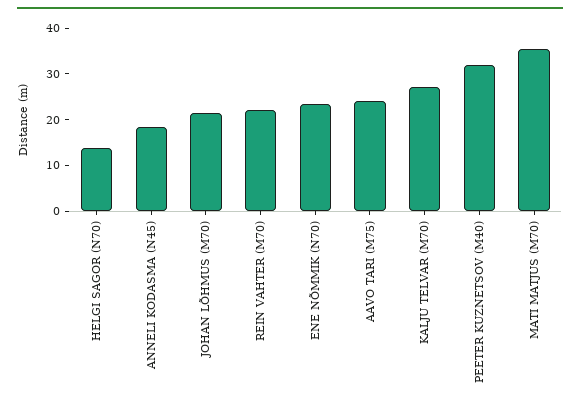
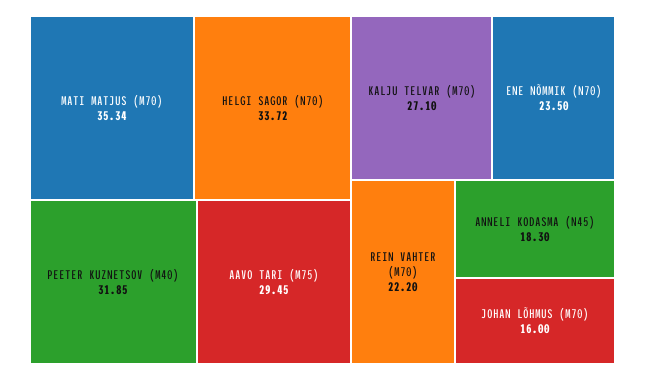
HELGI SAGOR (N70): 14 -> 33.72
JOHAN LÕHMUS (M70): 22 -> 16
AAVO TARI (M75): 24 -> 29.45

